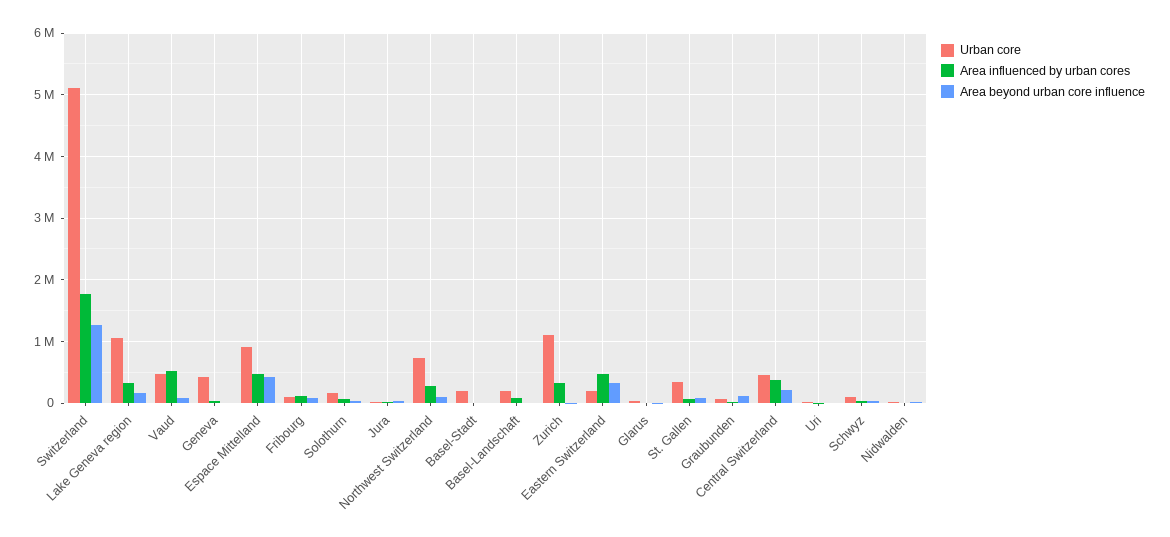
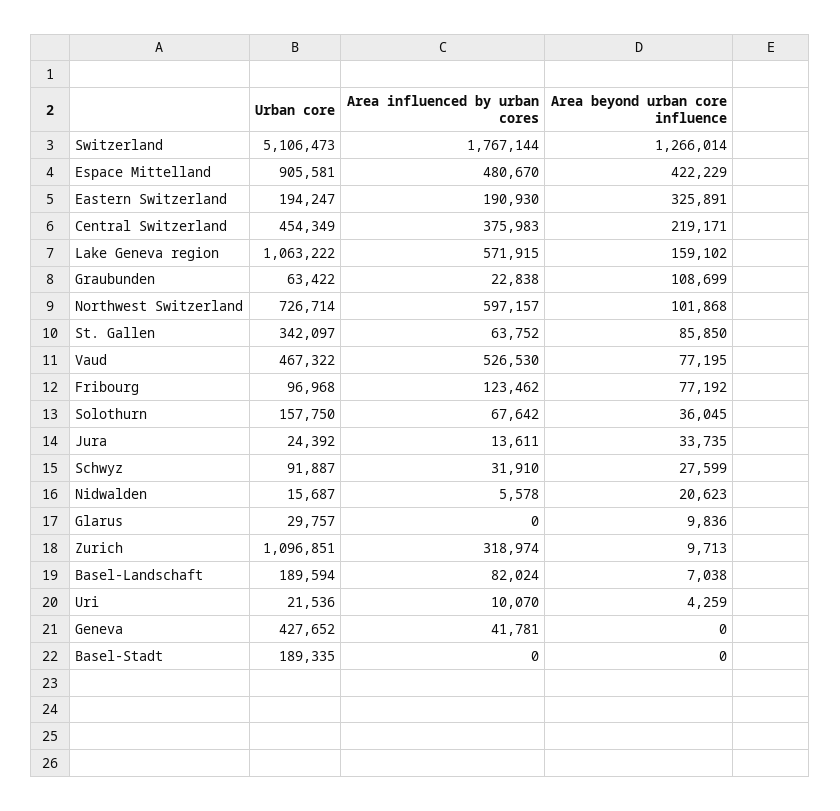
Area influenced by urban cores, Lake Geneva region: 300000 -> 571915
Area influenced by urban cores, Northwest Switzerland: 300000 -> 597157
Area influenced by urban cores, Eastern Switzerland: 500000 -> 190930

